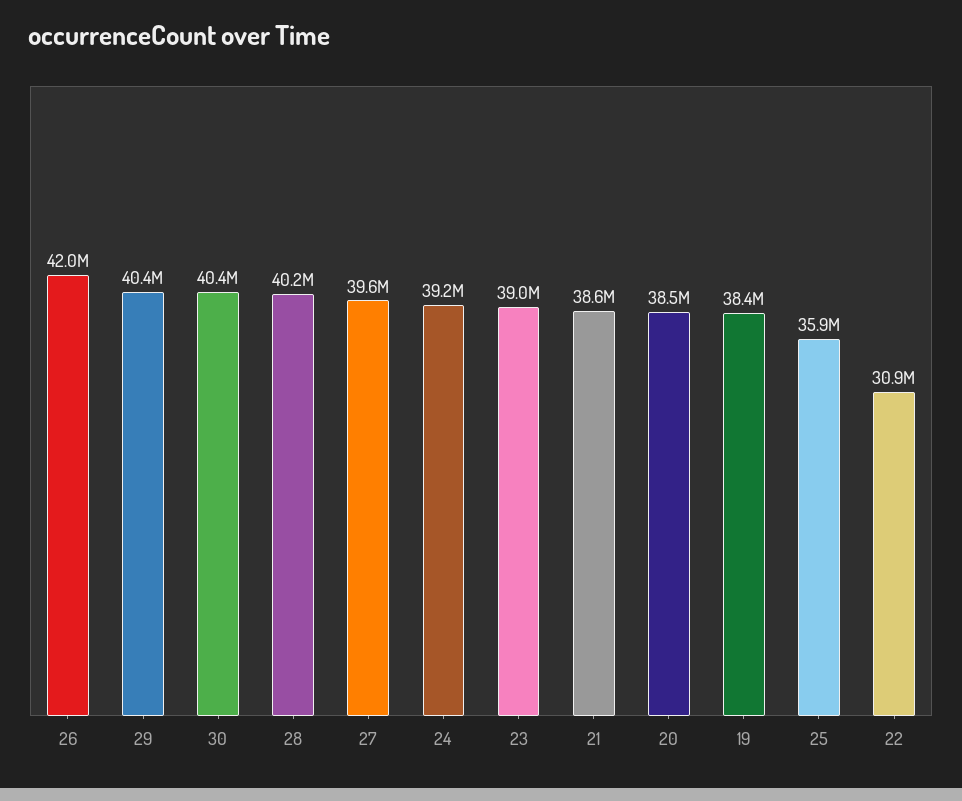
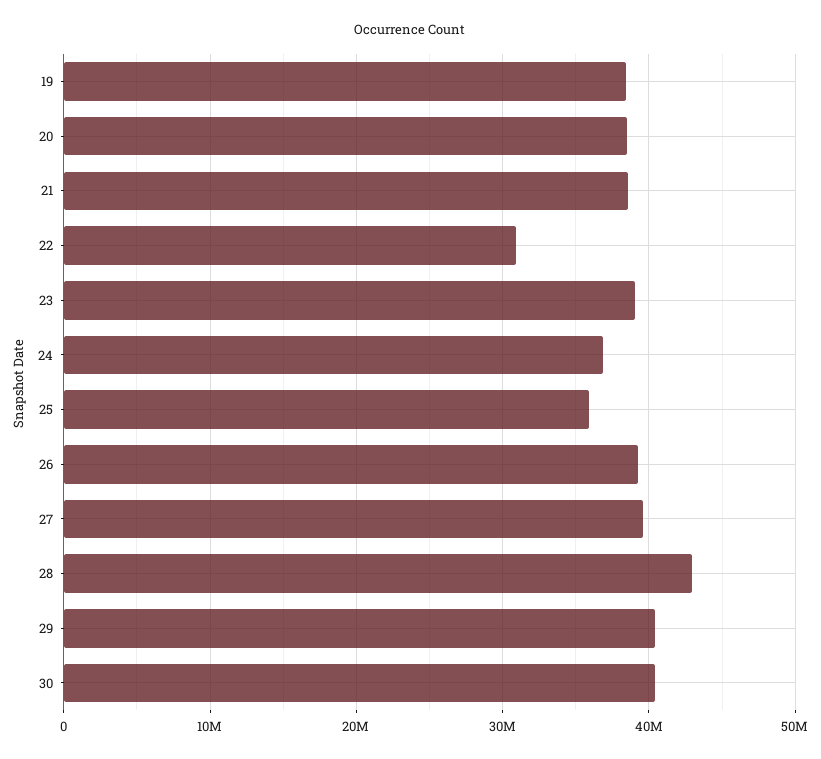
26: 42000000 -> 39000000
28: 40200000 -> 43000000
24: 39200000 -> 37000000

